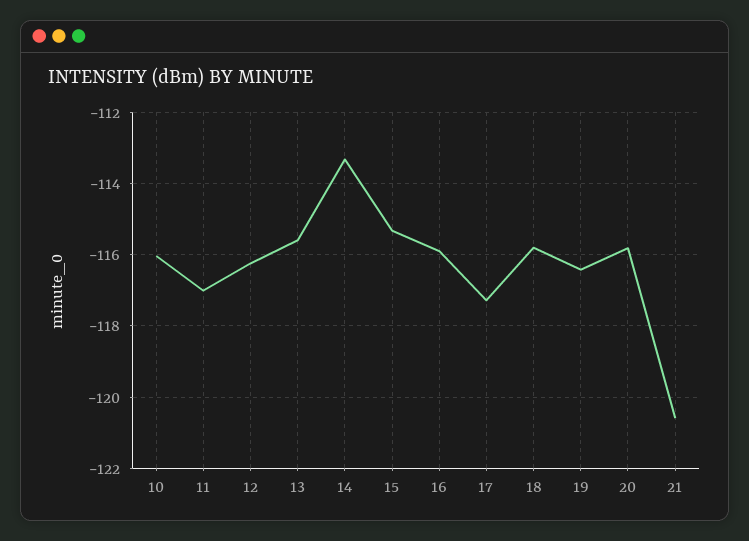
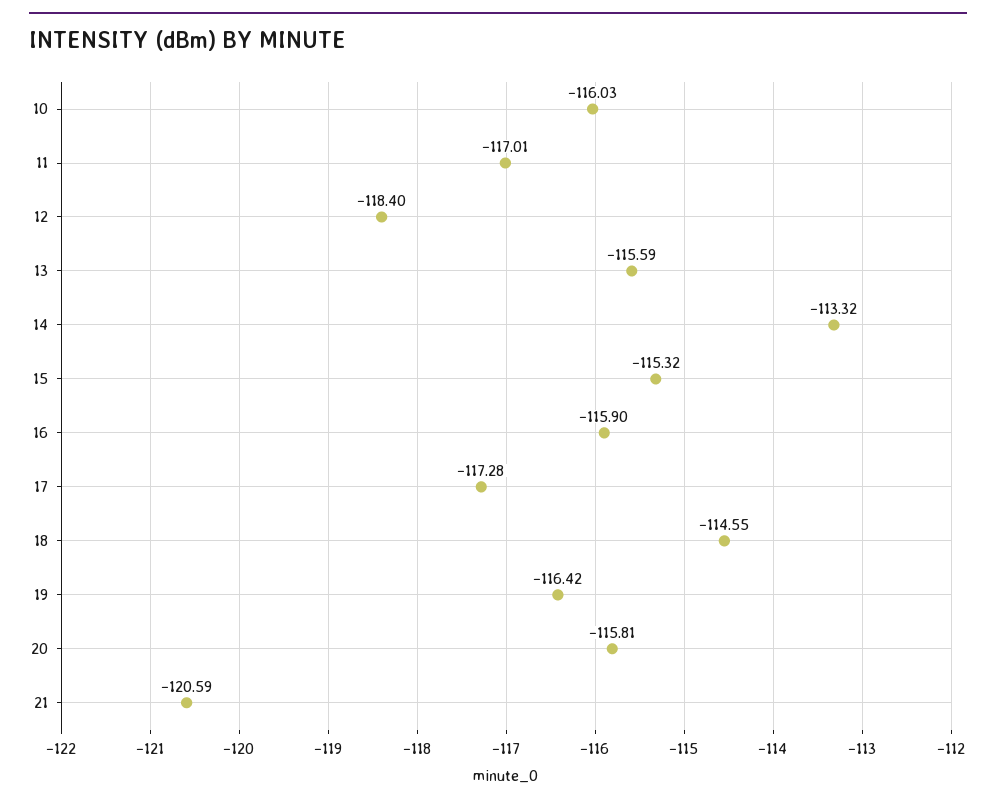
12: -116.2 -> -118.4
18: -115.8 -> -114.55

